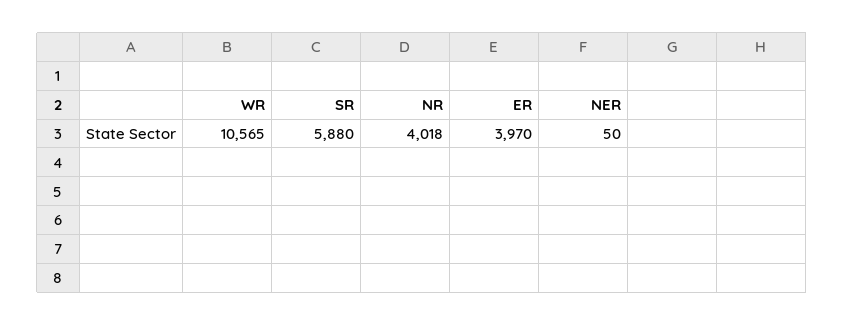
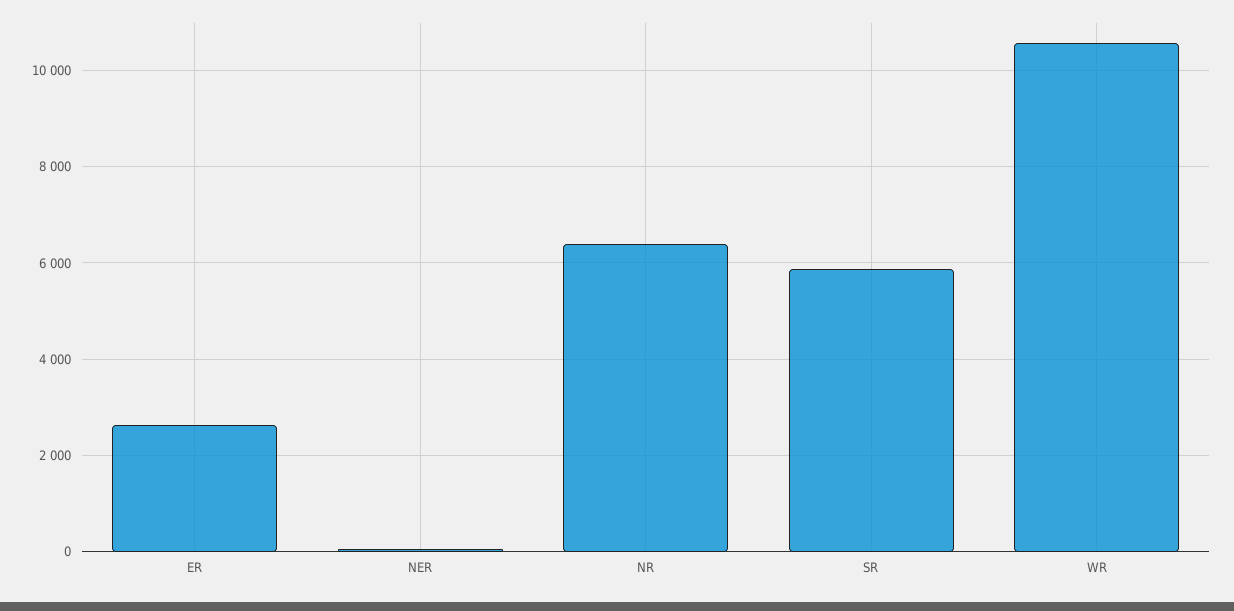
NR: 4018 -> 6400
ER: 3970 -> 2600

